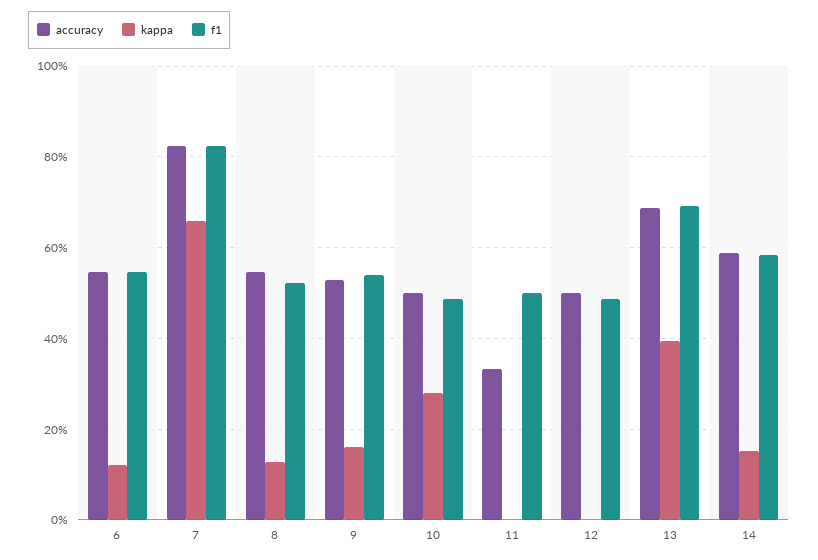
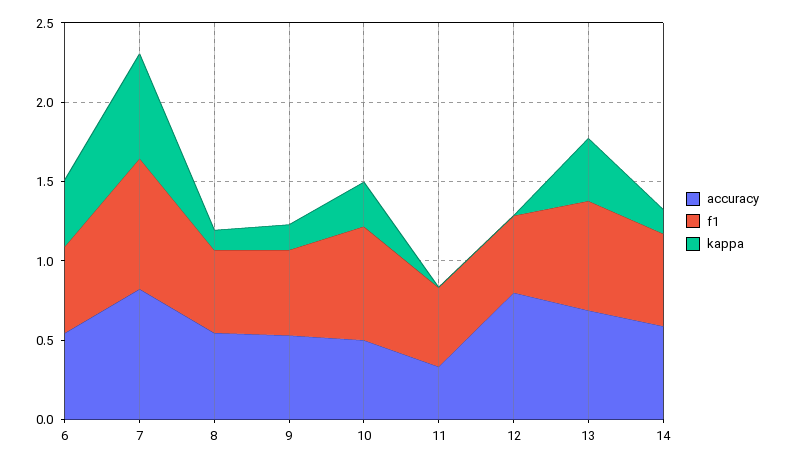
kappa, 6: 0.12 -> 0.4
f1, 10: 0.48 -> 0.7
accuracy, 12: 0.5 -> 0.8

